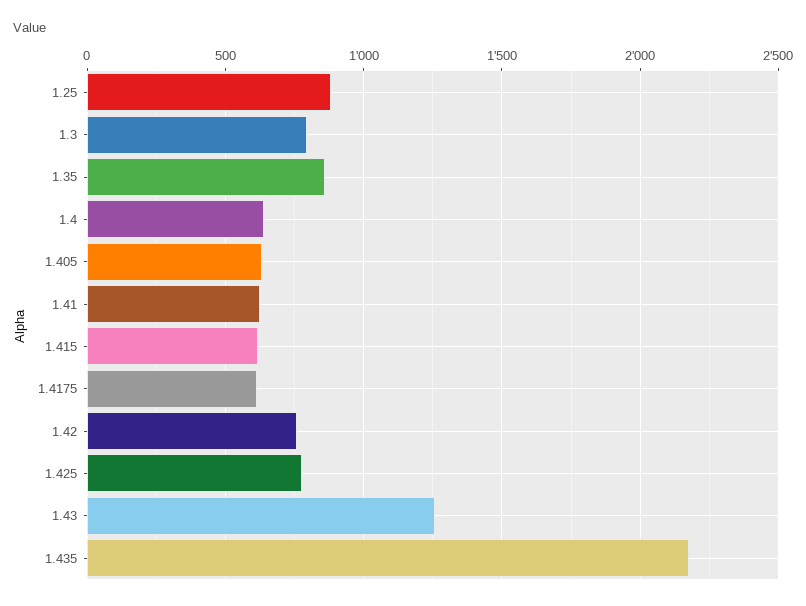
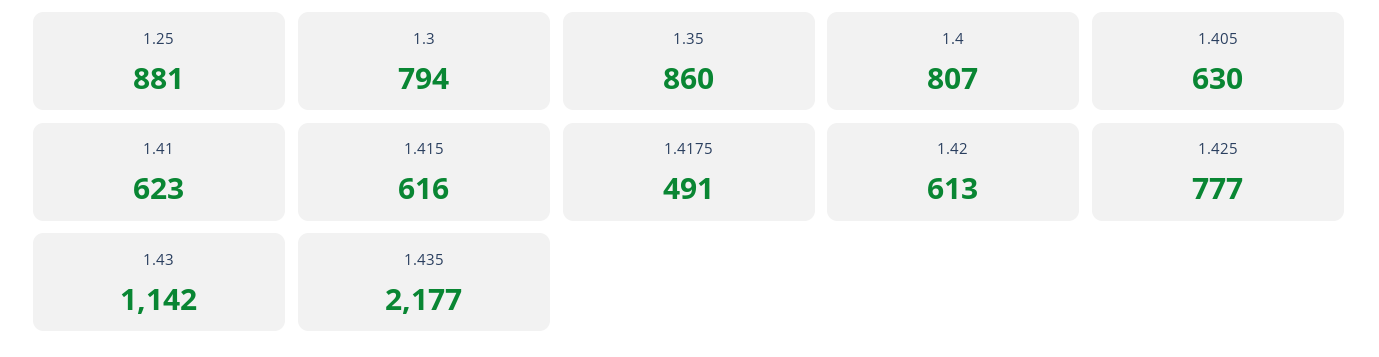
1.4: 650 -> 807
1.4175: 600 -> 491
1.42: 750 -> 613
1.43: 1250 -> 1142

